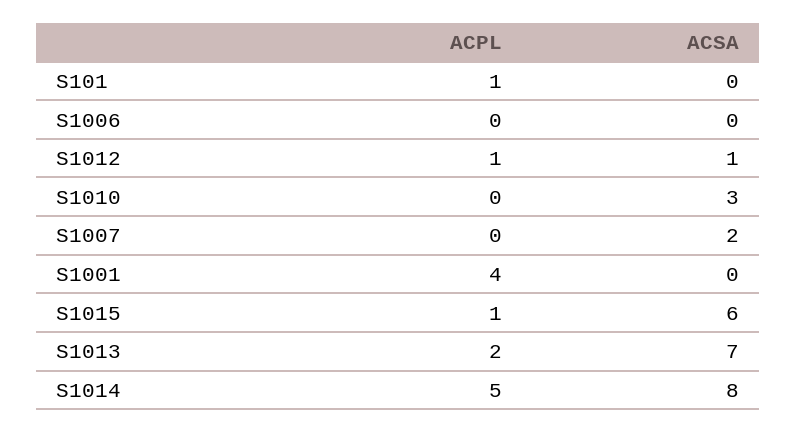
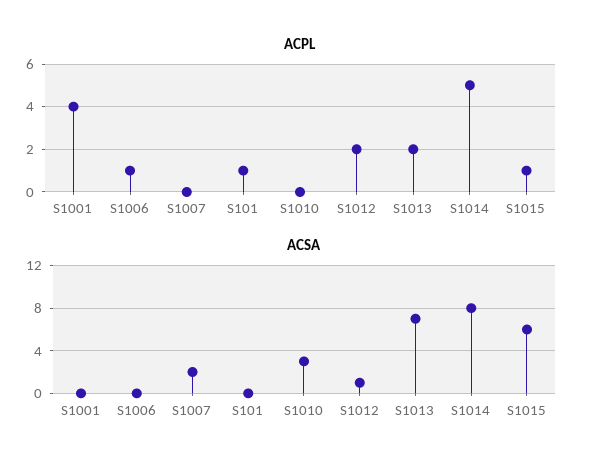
ACPL, S1006: 0 -> 1
ACPL, S1012: 1 -> 2

